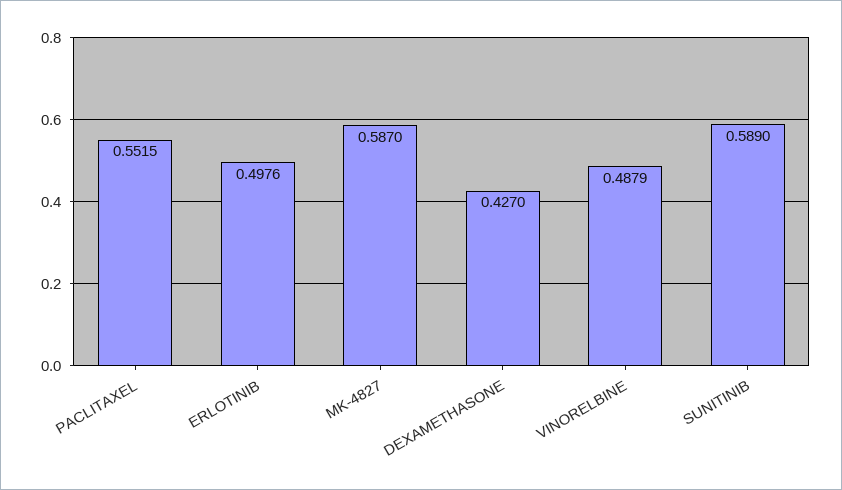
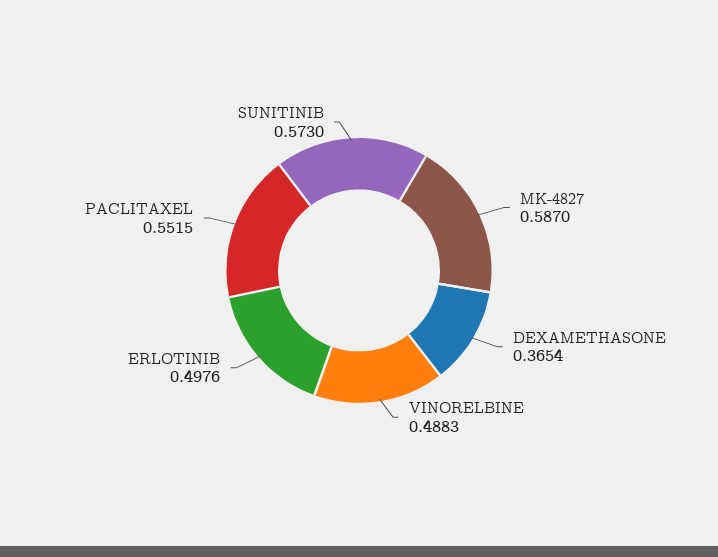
DEXAMETHASONE: 0.427 -> 0.3654
VINORELBINE: 0.4879 -> 0.4883
SUNITINIB: 0.589 -> 0.573

